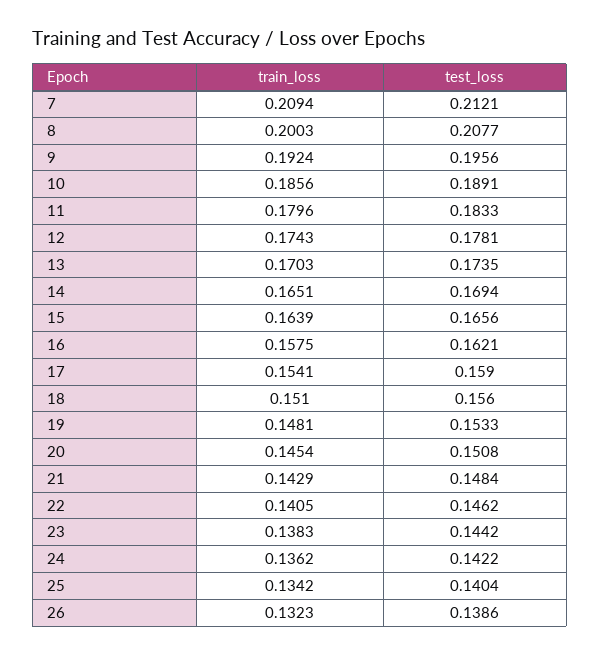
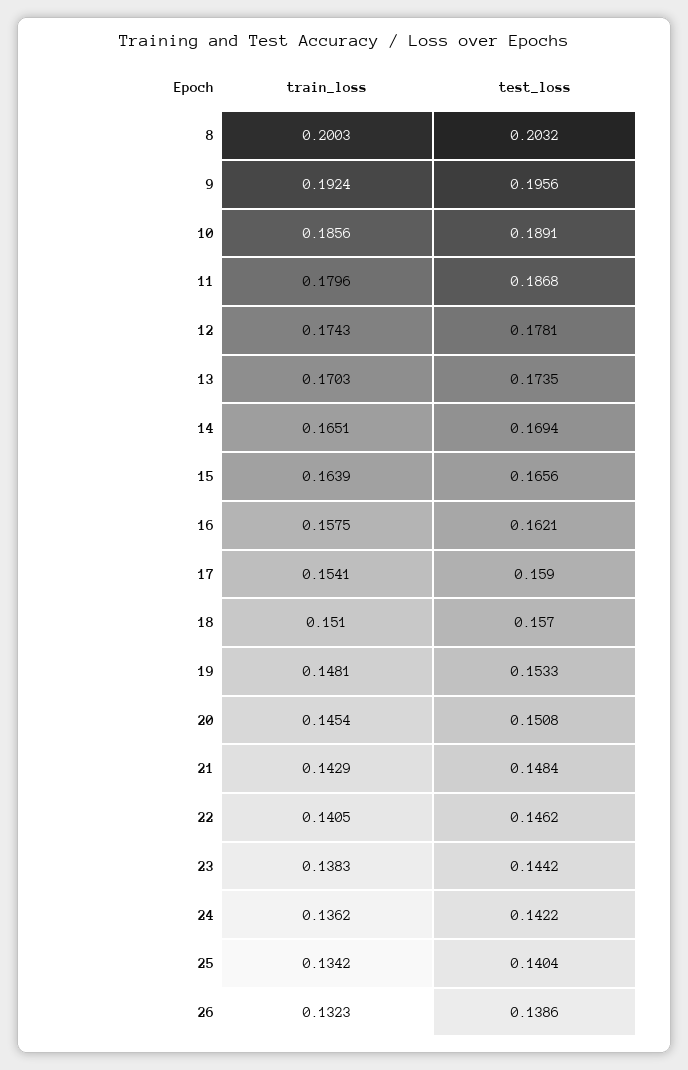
train_loss, 7: 0.2094 -> none
test_loss, 7: 0.2121 -> none
test_loss, 8: 0.2077 -> 0.2032
test_loss, 11: 0.1833 -> 0.1868
test_loss, 18: 0.156 -> 0.157

